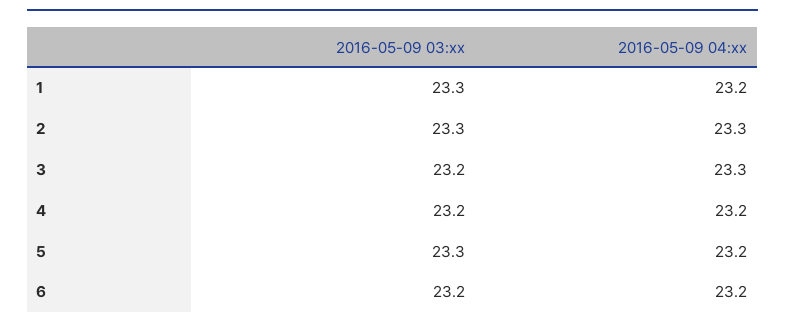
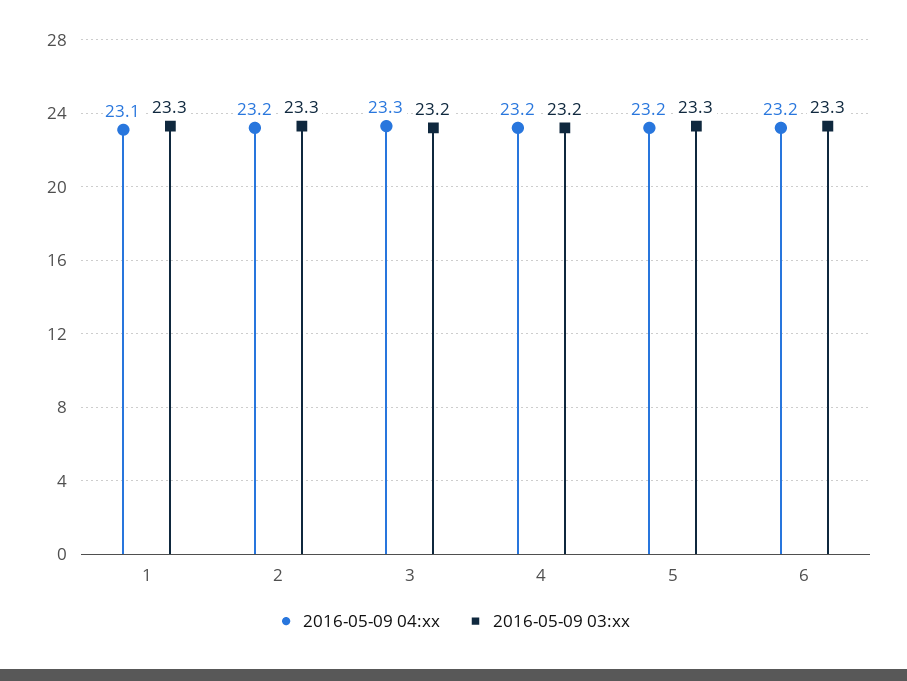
2016-05-09 04:xx, 1: 23.2 -> 23.1
2016-05-09 04:xx, 2: 23.3 -> 23.2
2016-05-09 03:xx, 6: 23.2 -> 23.3

